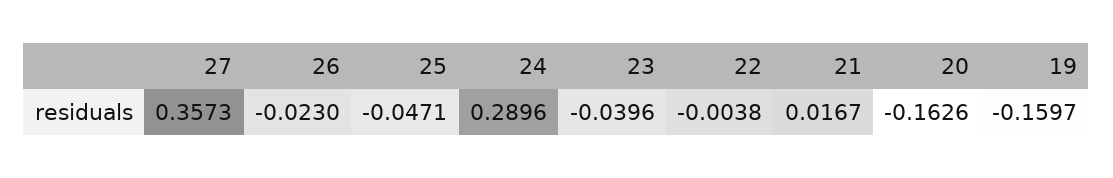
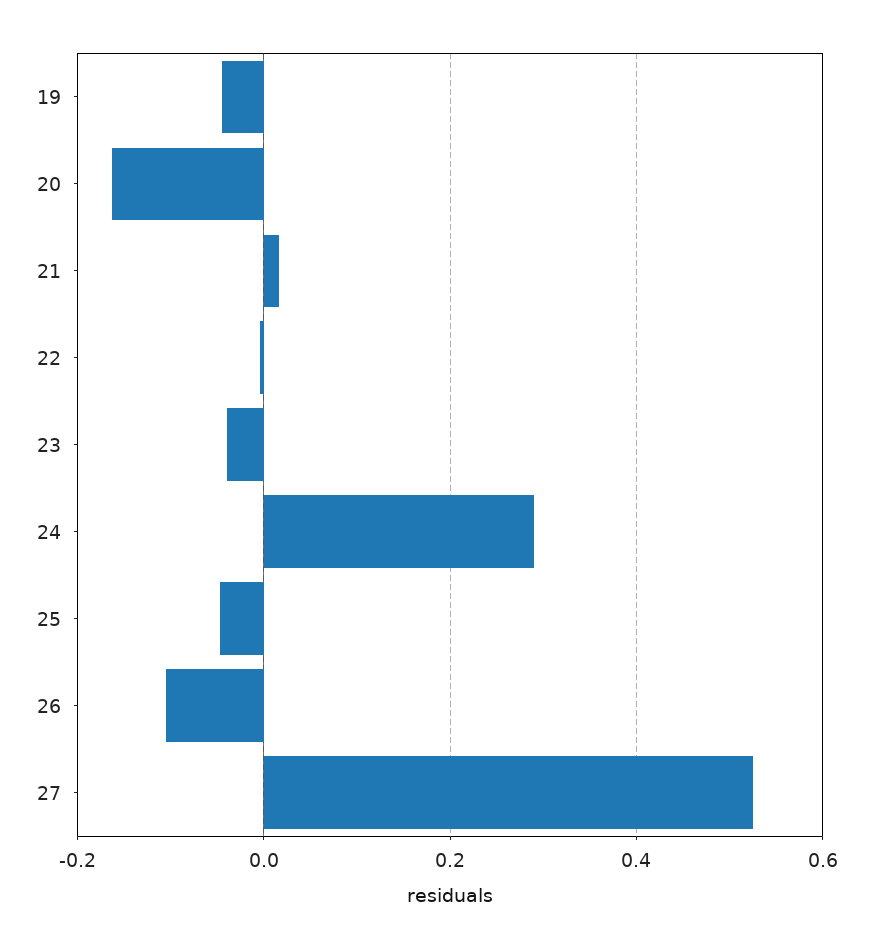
27: 0.3573 -> 0.52
26: -0.023 -> -0.1
19: -0.1597 -> -0.04

